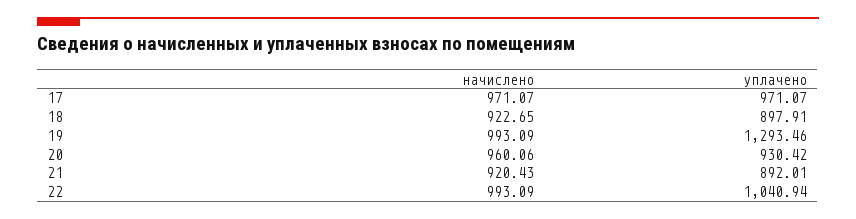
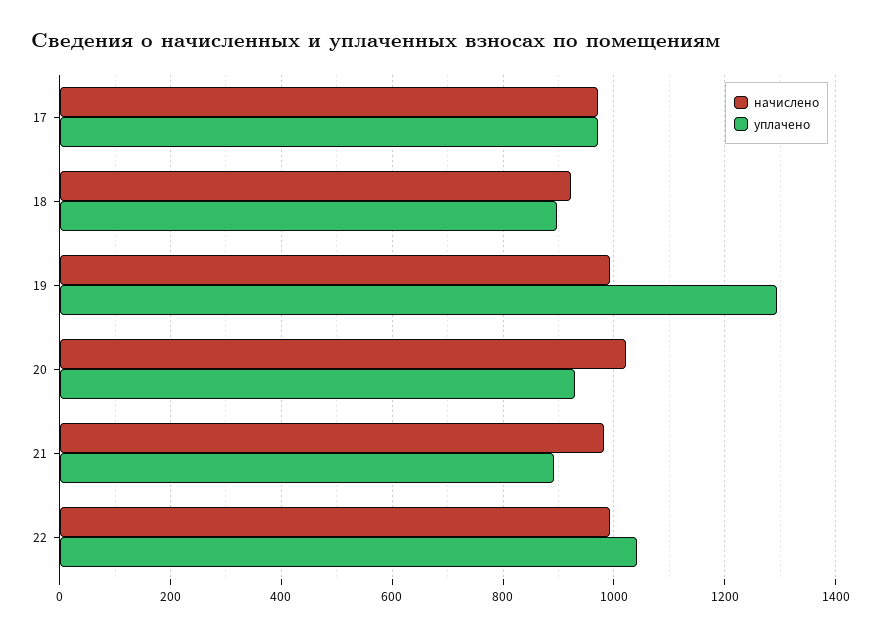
начислено, 20: 960.06 -> 1020
начислено, 21: 920.43 -> 980

